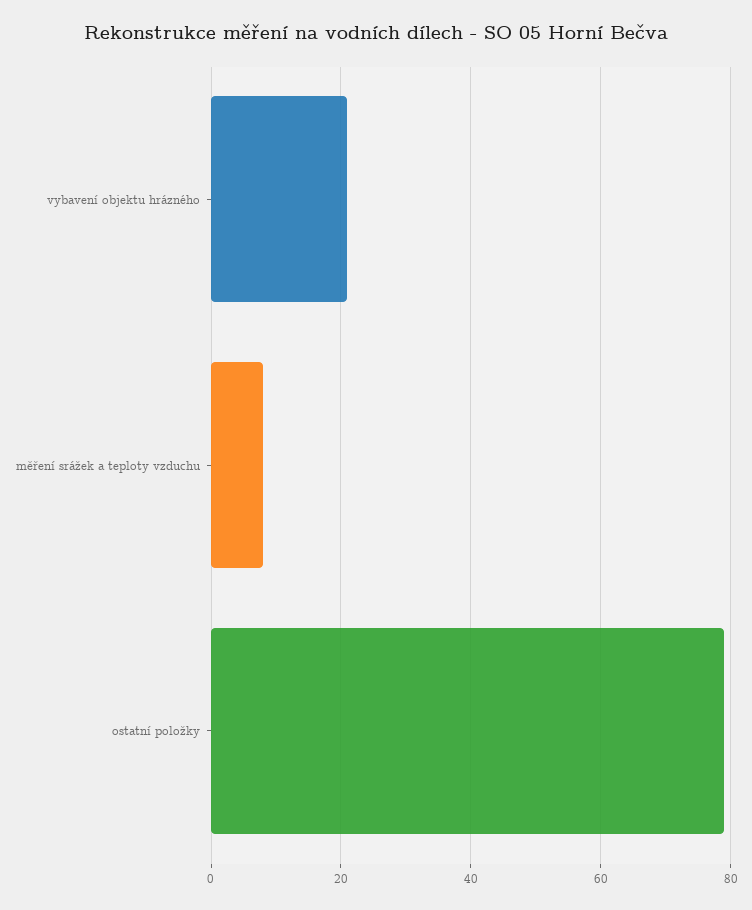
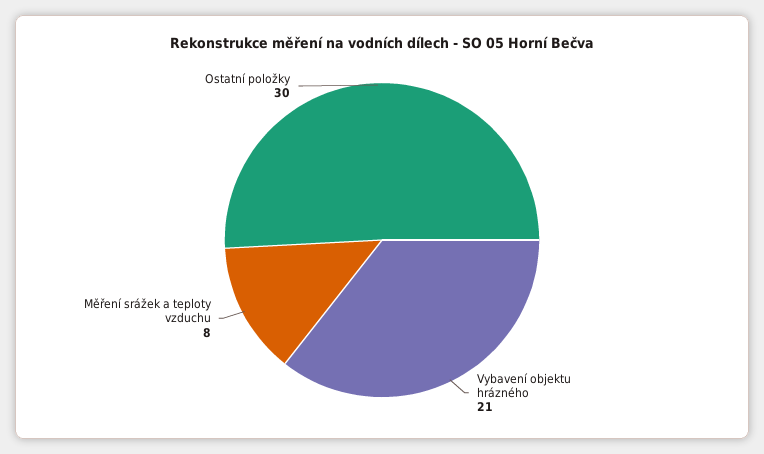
ostatní položky: 80 -> 30

